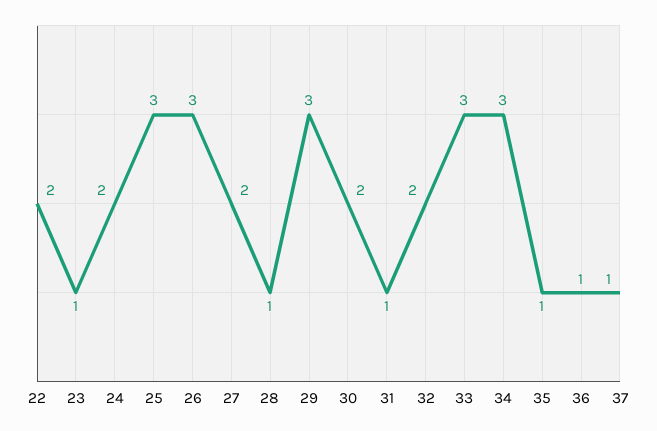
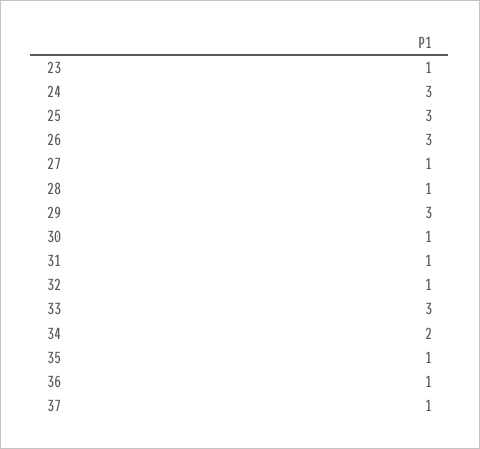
22: 2 -> none
24: 2 -> 3
27: 2 -> 1
30: 2 -> 1
32: 2 -> 1
34: 3 -> 2

